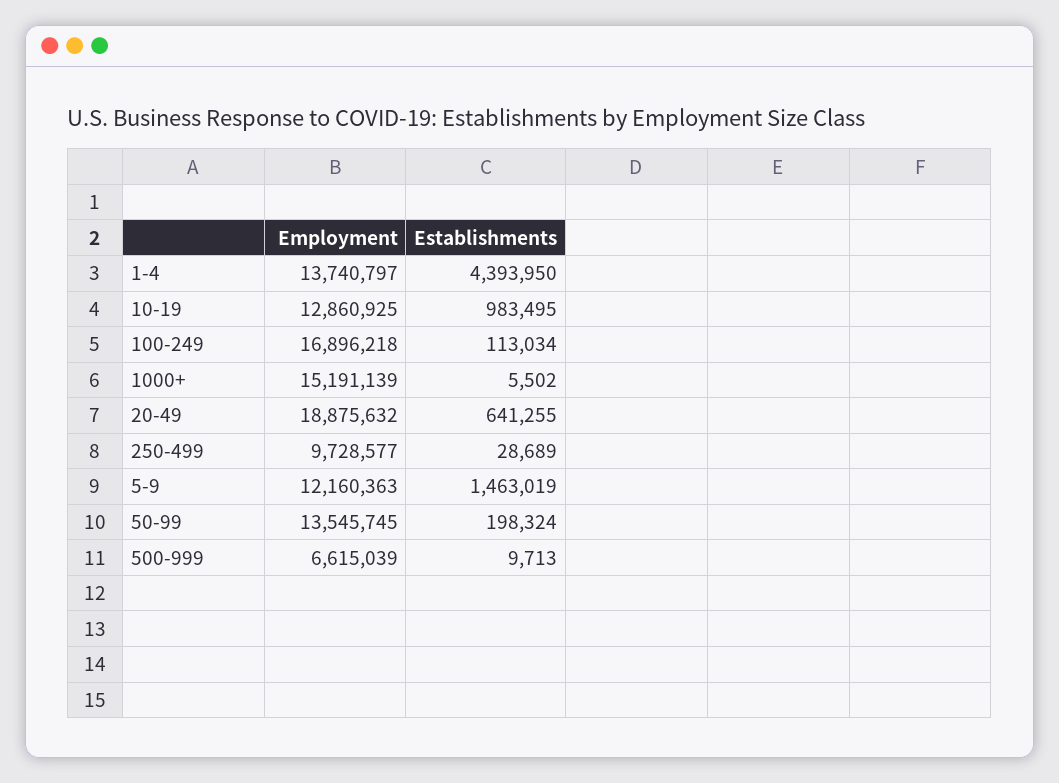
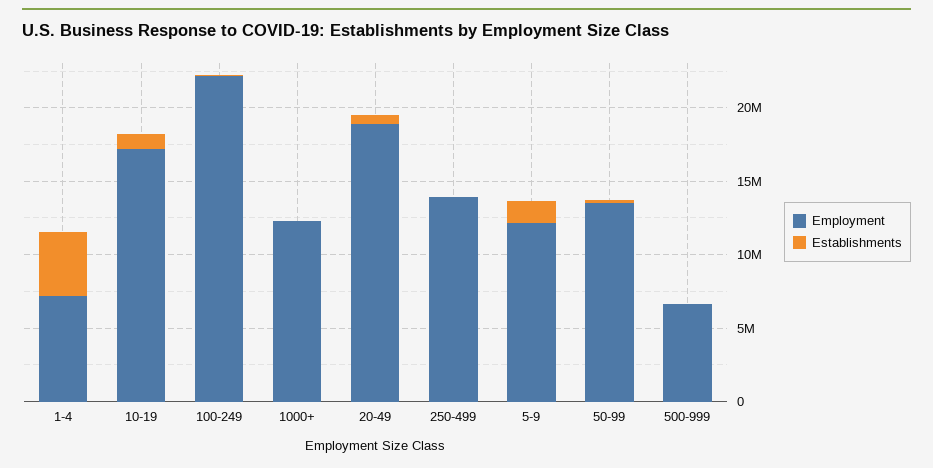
Employment, 1-4: 13740797 -> 7000000
Employment, 10-19: 12860925 -> 17000000
Employment, 100-249: 16896218 -> 22000000
Employment, 1000+: 15191139 -> 12000000
Employment, 250-499: 9728577 -> 14000000

